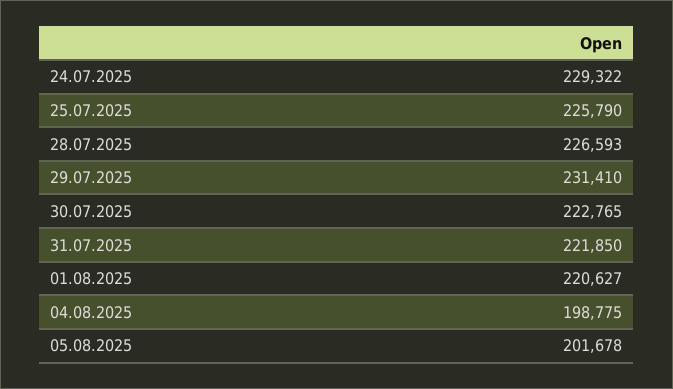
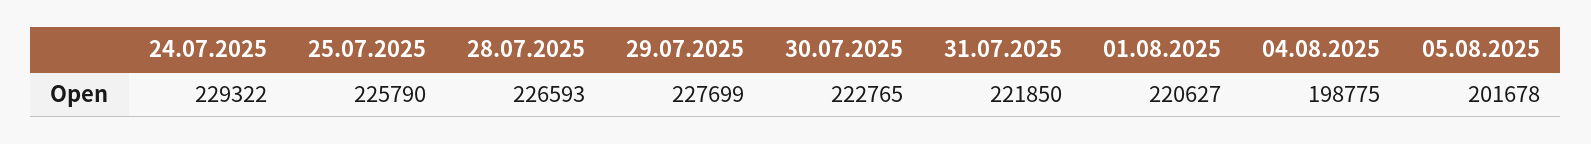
29.07.2025: 231410 -> 227699

